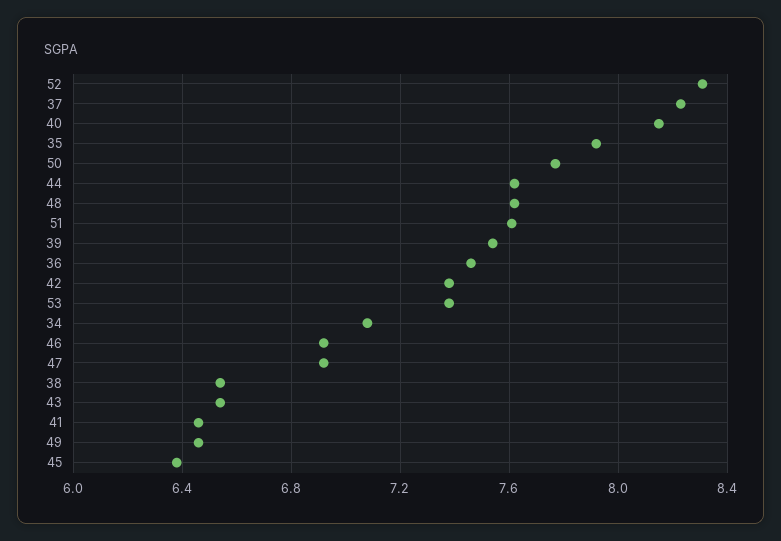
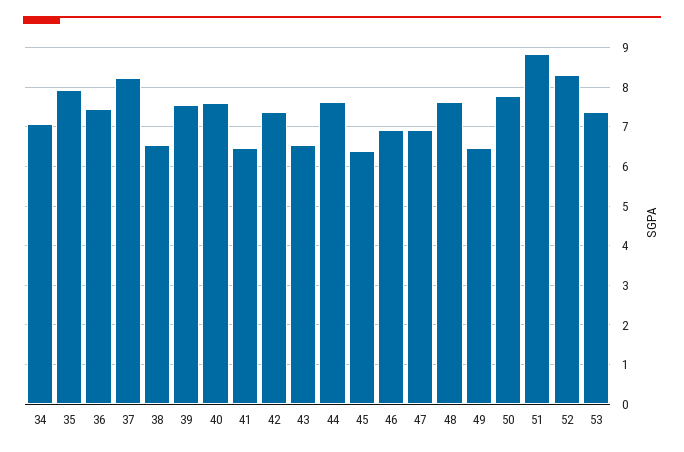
40: 8.15 -> 7.6
51: 7.6 -> 8.8

